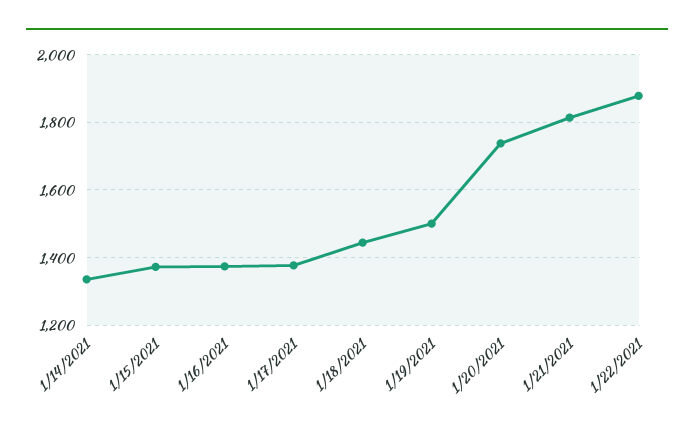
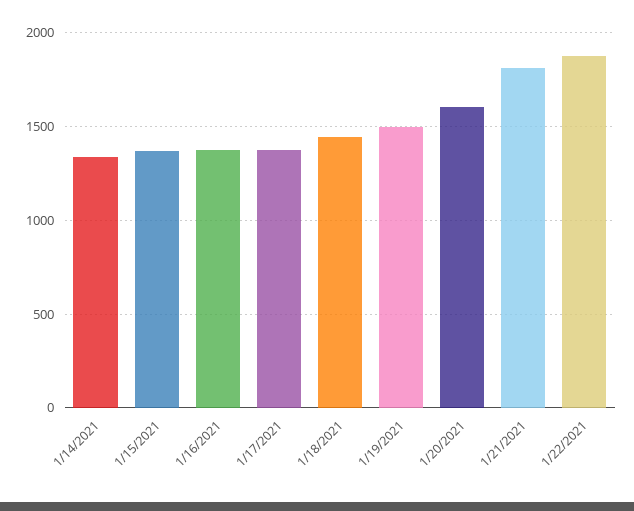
1/20/2021: 1740 -> 1600

